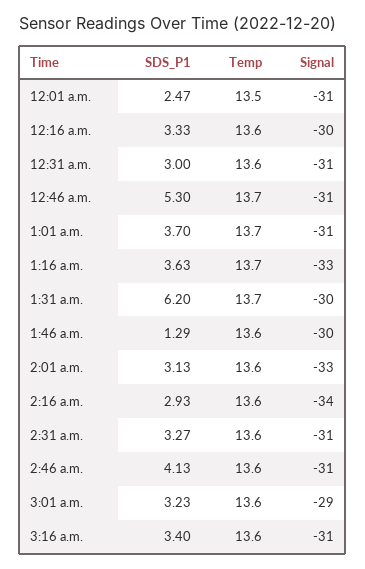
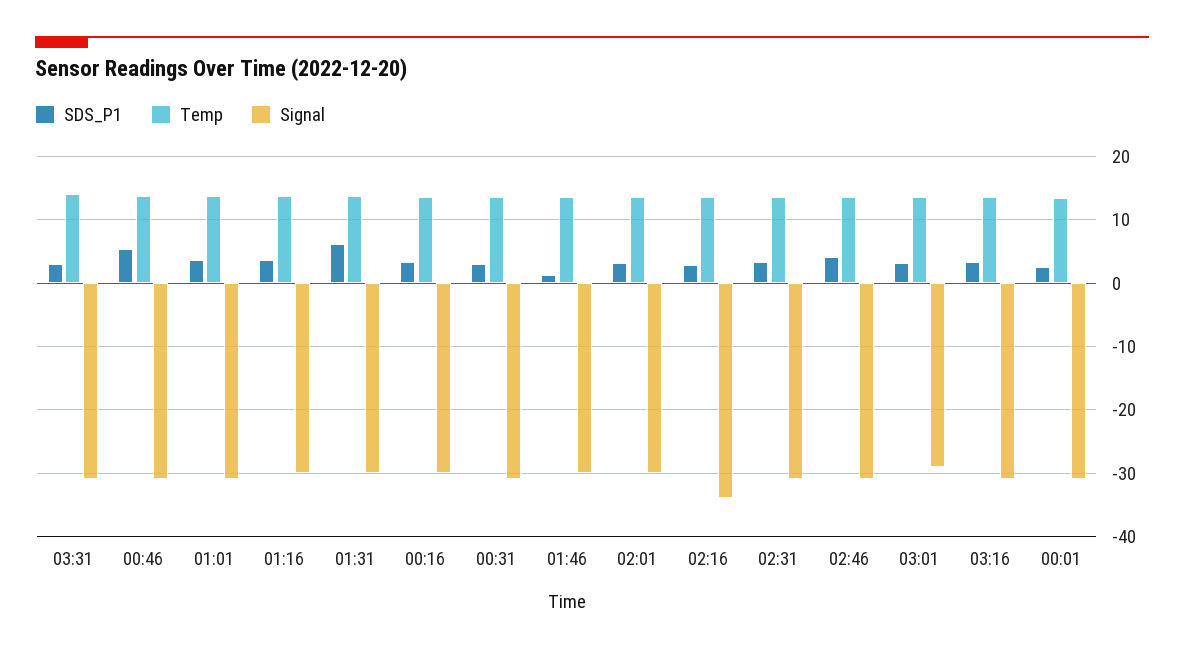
Signal, 1:16 a.m.: -33 -> -30
Signal, 2:01 a.m.: -33 -> -30
SDS_P1, 03:31: none -> 3
Temp, 03:31: none -> 14
Signal, 03:31: none -> -31

